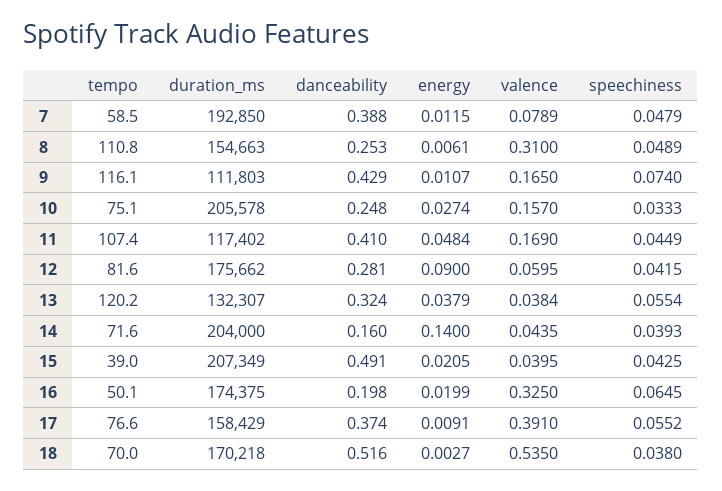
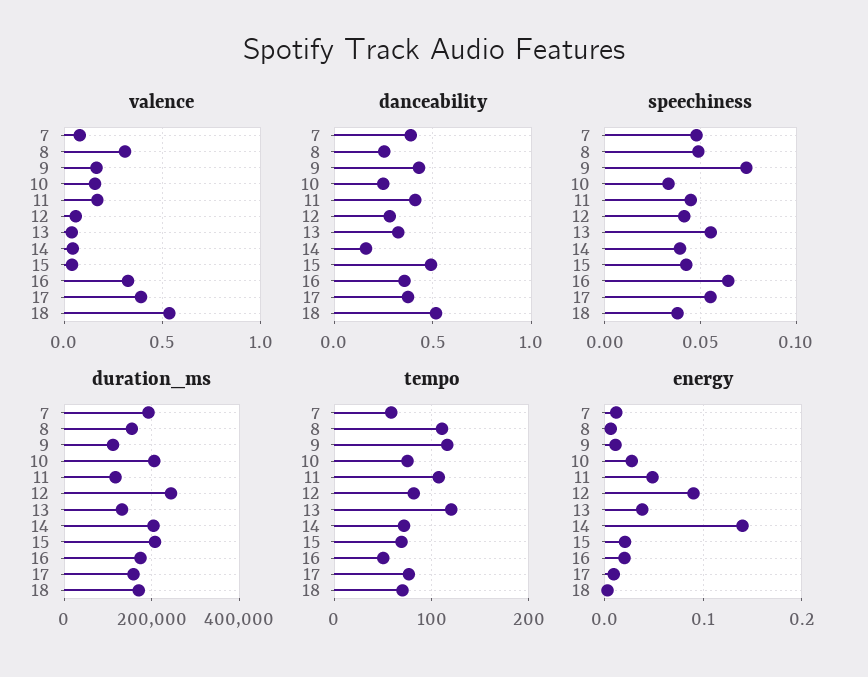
duration_ms, 12: 175662 -> 240000
tempo, 15: 39 -> 70
danceability, 16: 0.198 -> 0.35

